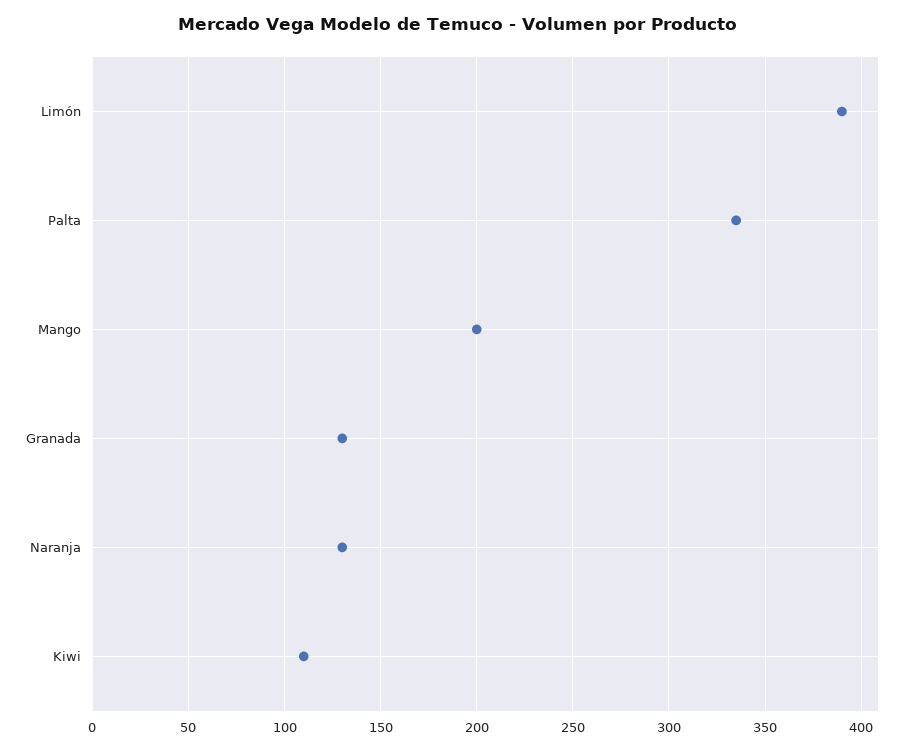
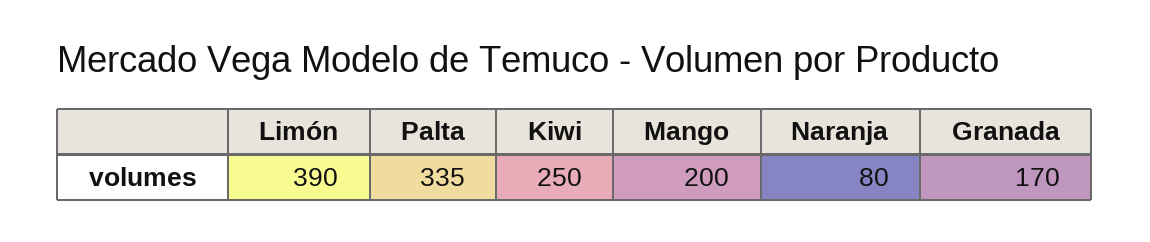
Granada: 130 -> 170
Naranja: 130 -> 80
Kiwi: 110 -> 250

